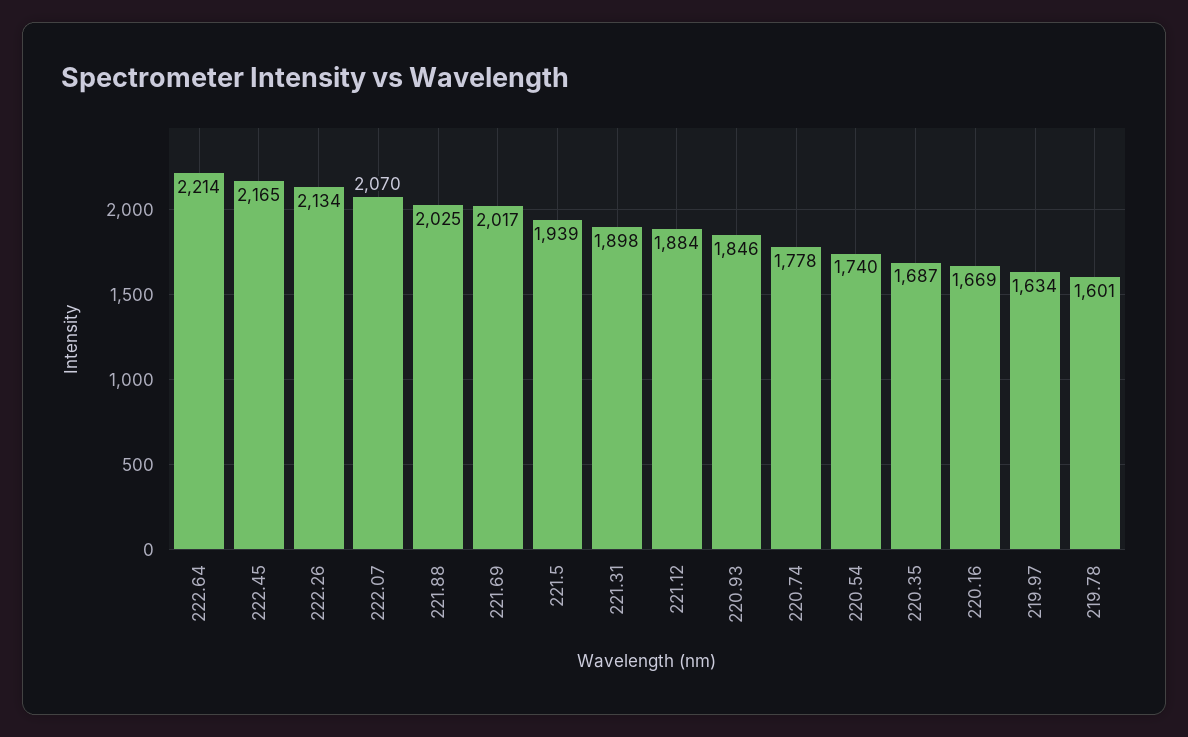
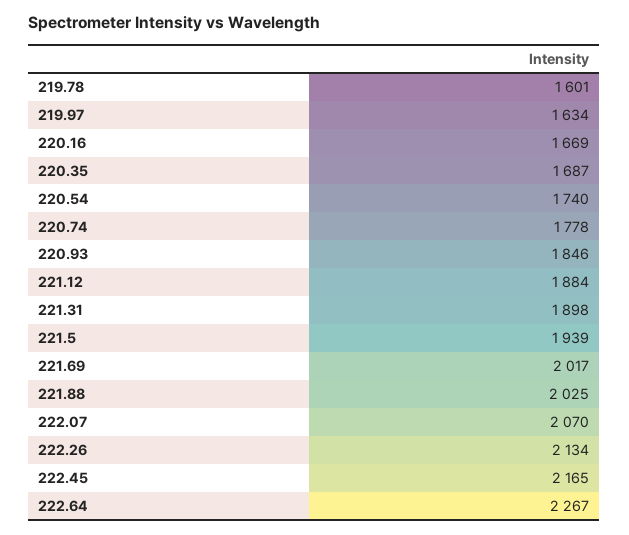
222.64: 2214 -> 2267

